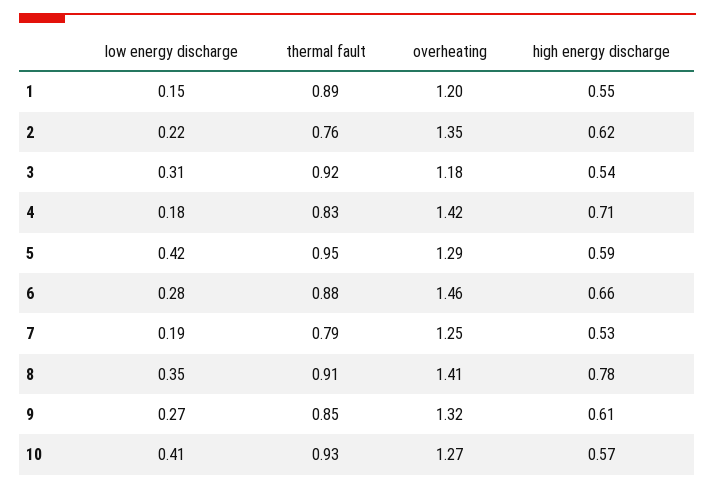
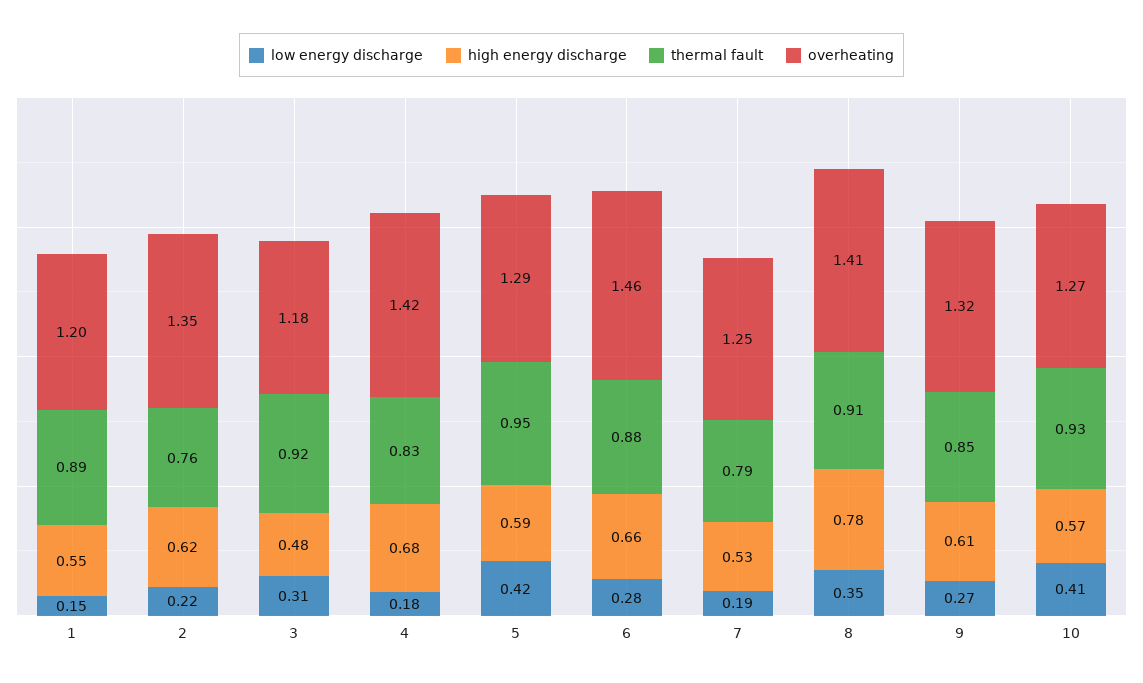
high energy discharge, 3: 0.54 -> 0.48
high energy discharge, 4: 0.71 -> 0.68

